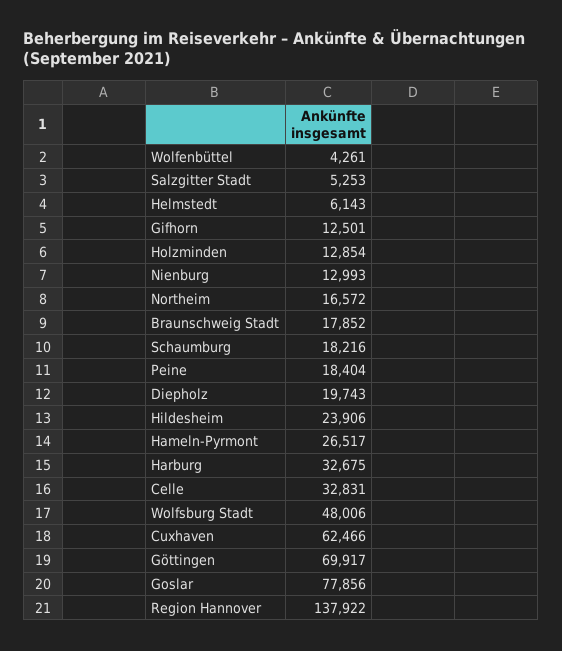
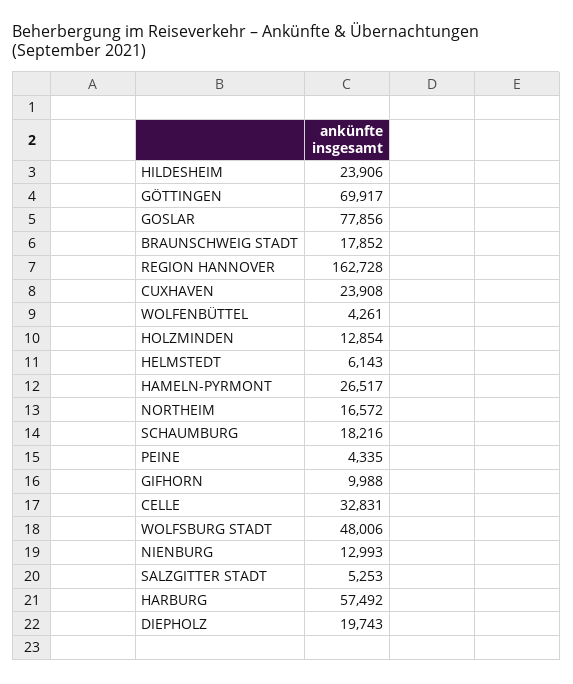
Gifhorn: 12501 -> 9988
Peine: 18404 -> 4335
Harburg: 32675 -> 57492
Cuxhaven: 62466 -> 23908
Region Hannover: 137922 -> 162728

